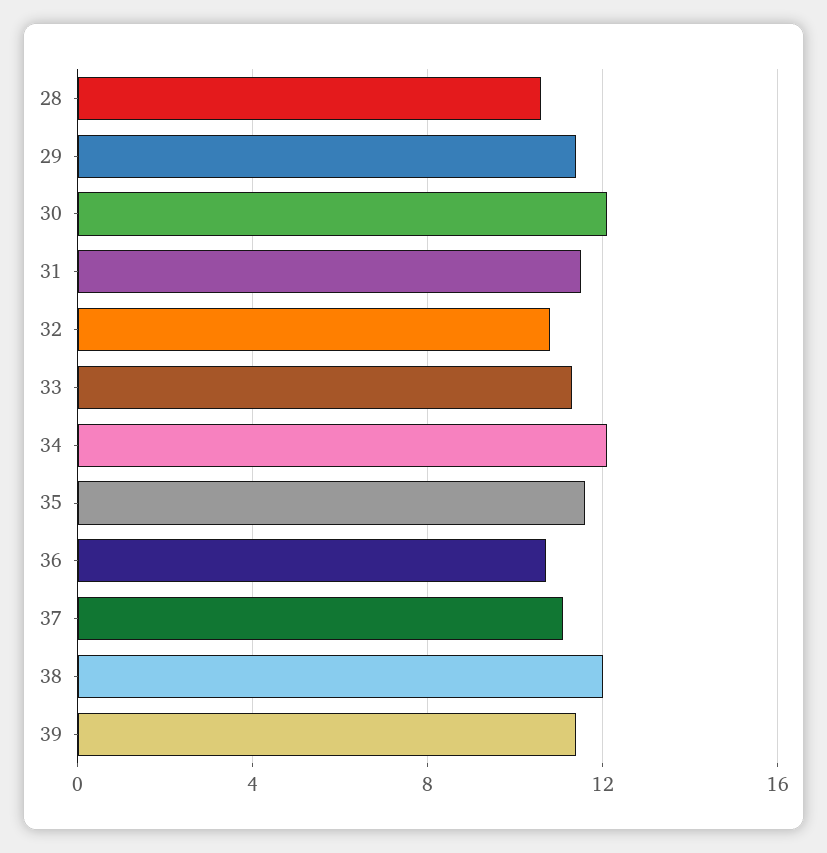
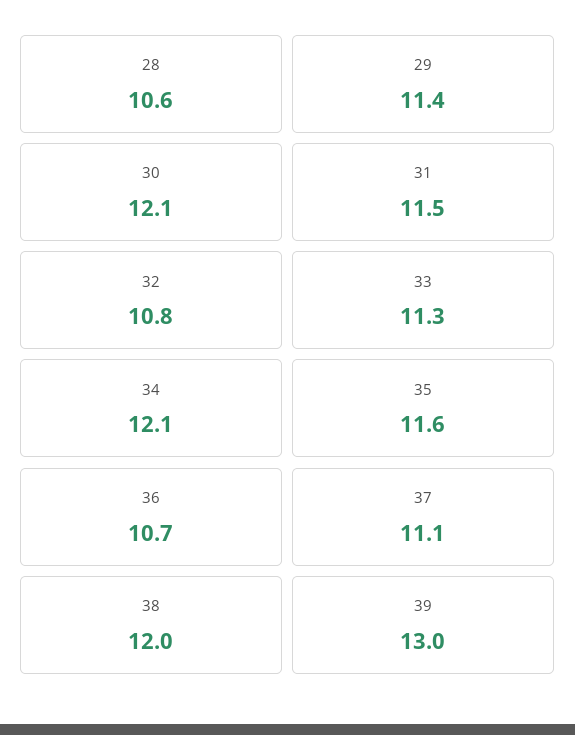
39: 11.5 -> 13

